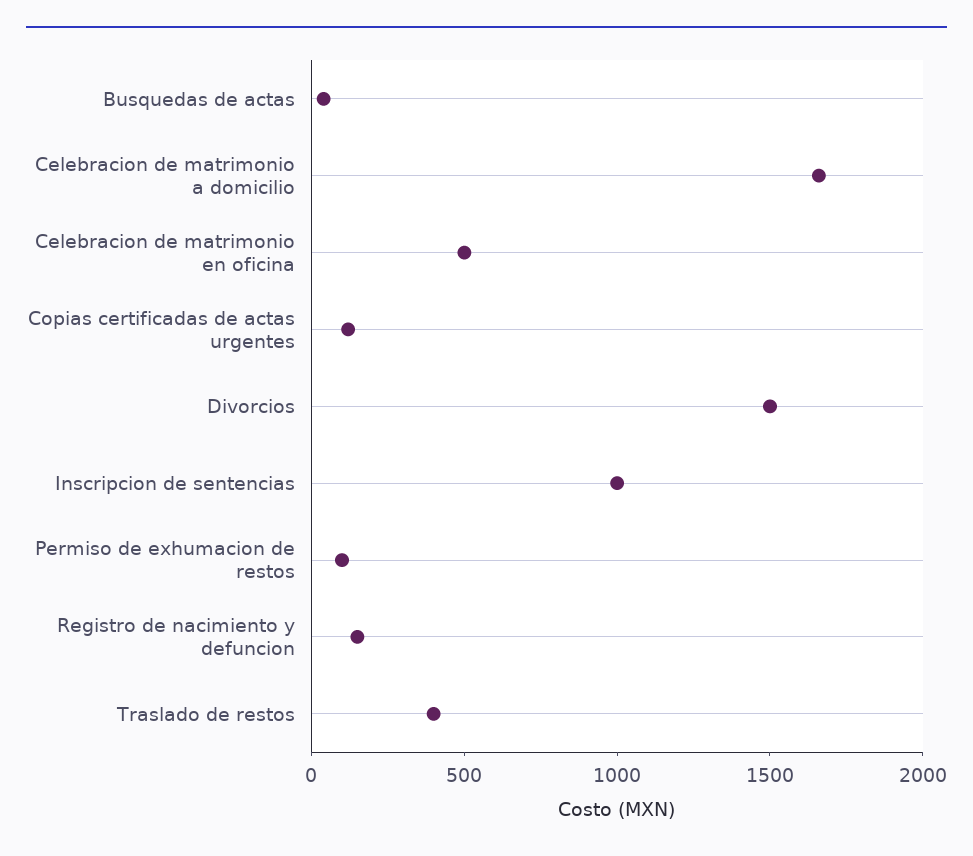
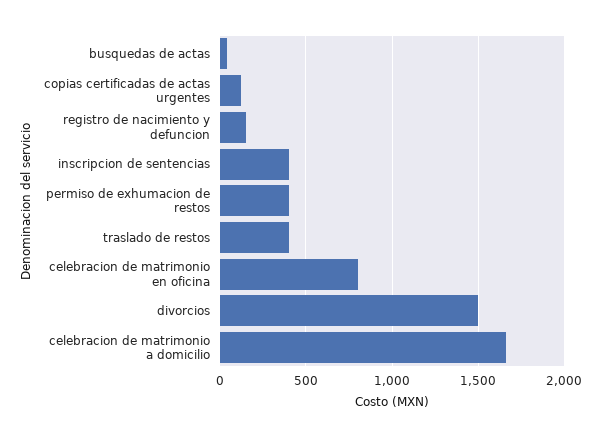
Celebracion de matrimonio en oficina: 500 -> 800
Inscripcion de sentencias: 1000 -> 400
Permiso de exhumacion de restos: 100 -> 400

